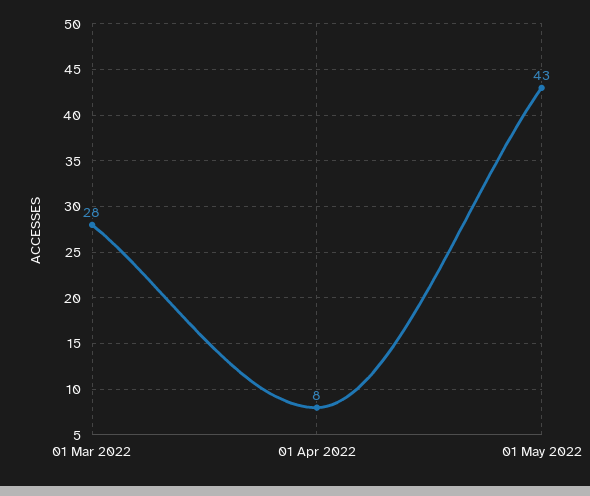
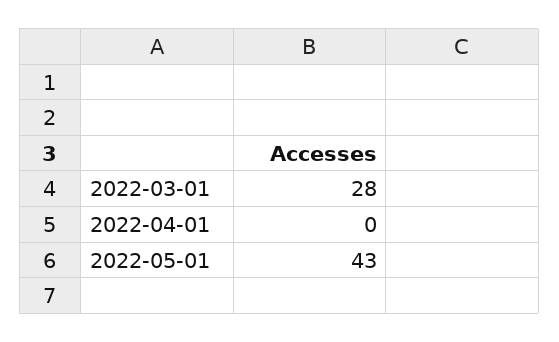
01 Apr 2022: 8 -> 0

